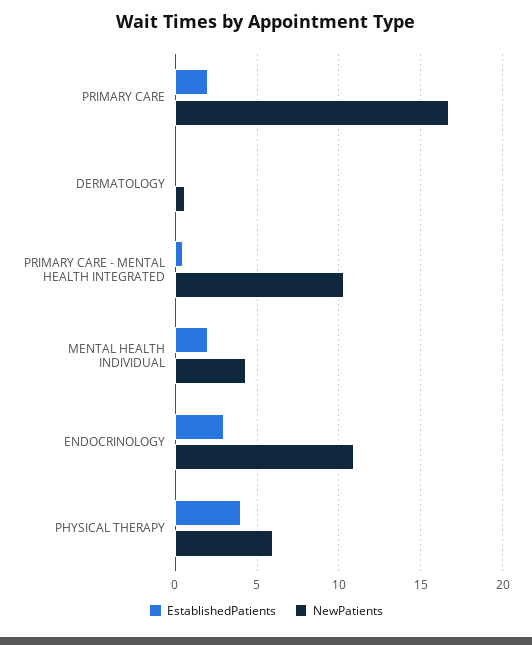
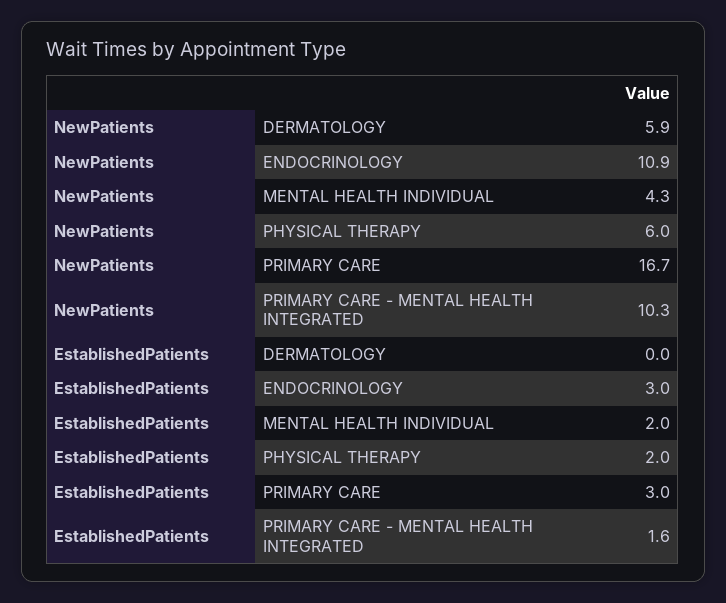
EstablishedPatients, PRIMARY CARE: 2 -> 3
NewPatients, DERMATOLOGY: 0.5 -> 5.9
EstablishedPatients, PRIMARY CARE - MENTAL HEALTH INTEGRATED: 0.5 -> 1.6
EstablishedPatients, PHYSICAL THERAPY: 4 -> 2

